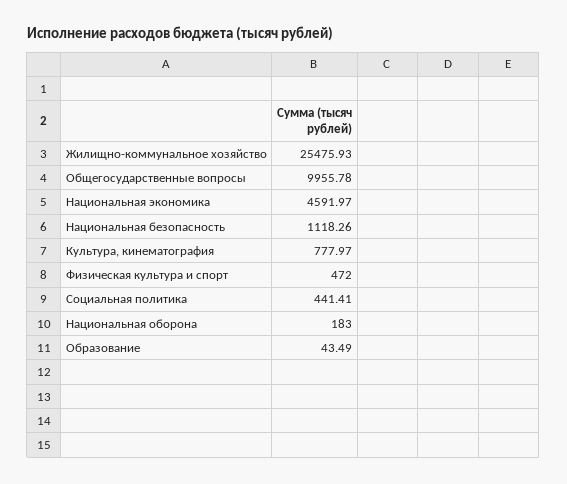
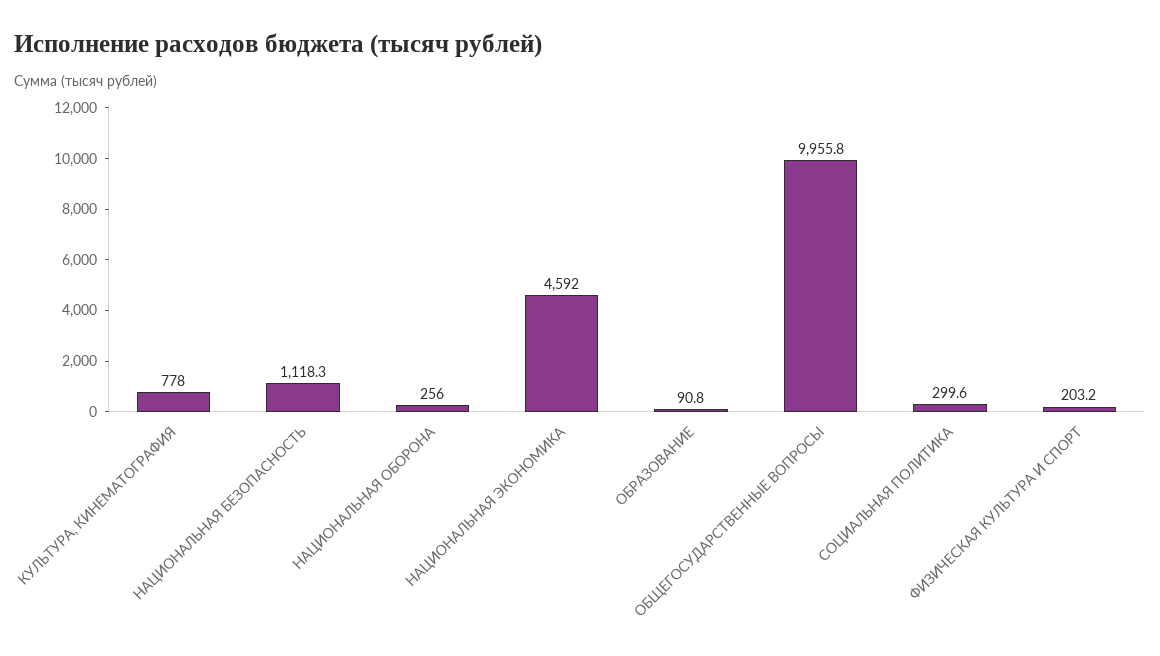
Жилищно-коммунальное хозяйство: 25475.93 -> none
Физическая культура и спорт: 472 -> 203.2
Социальная политика: 441.41 -> 299.6
Национальная оборона: 183 -> 256
Образование: 43.49 -> 90.8

